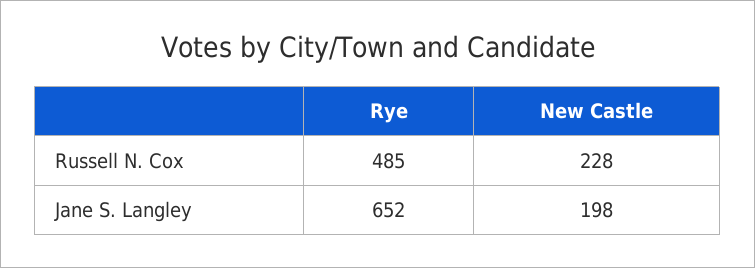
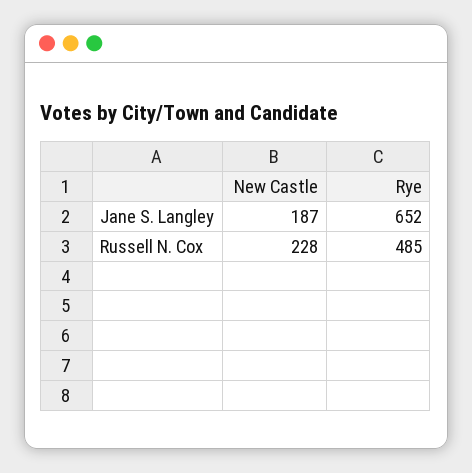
New Castle, Jane S. Langley: 198 -> 187

